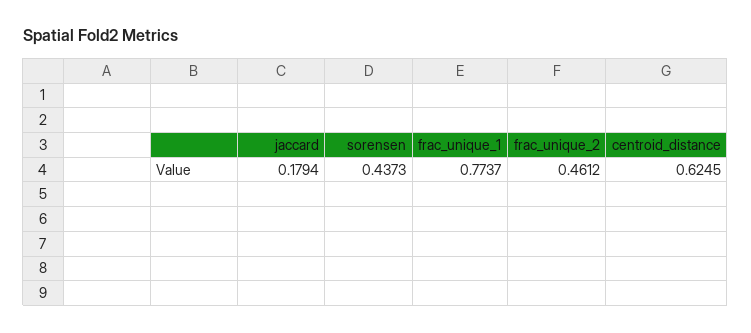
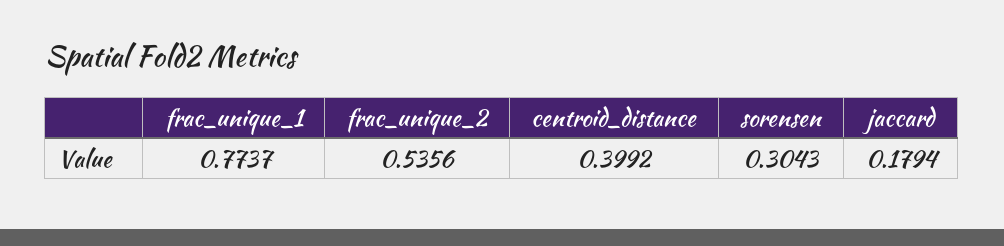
sorensen: 0.4373 -> 0.3043
frac_unique_2: 0.4612 -> 0.5356
centroid_distance: 0.6245 -> 0.3992

